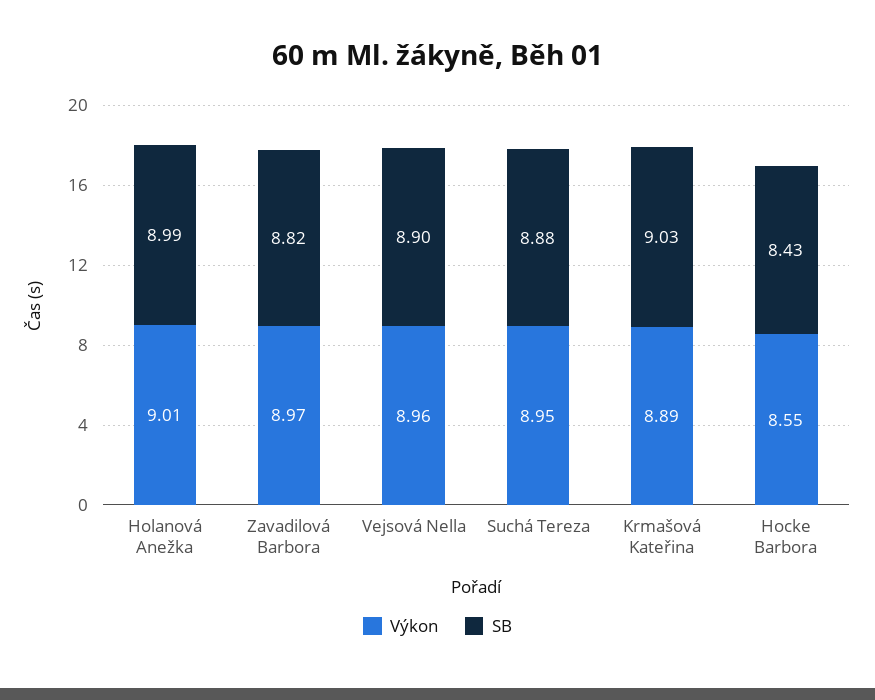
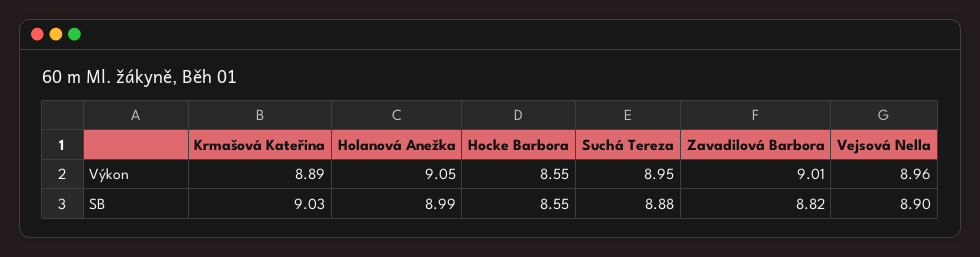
Výkon, Holanová Anežka: 9.01 -> 9.05
Výkon, Zavadilová Barbora: 8.97 -> 9.01
SB, Hocke Barbora: 8.43 -> 8.55

